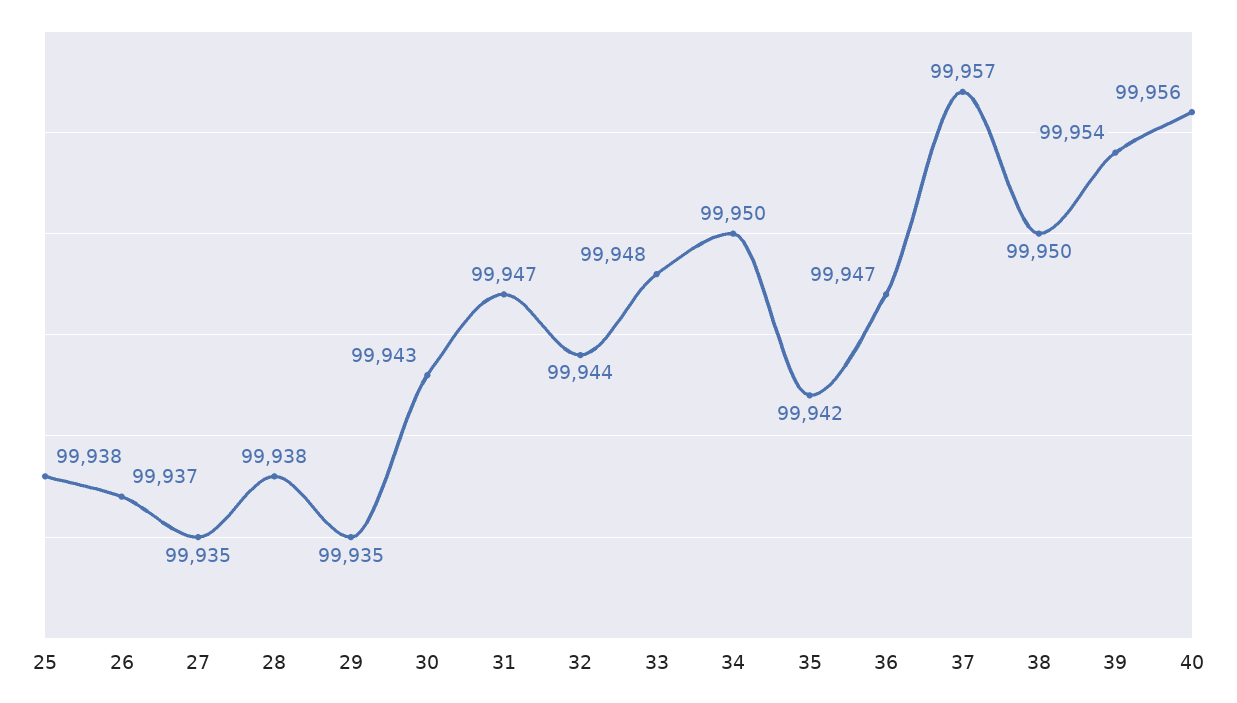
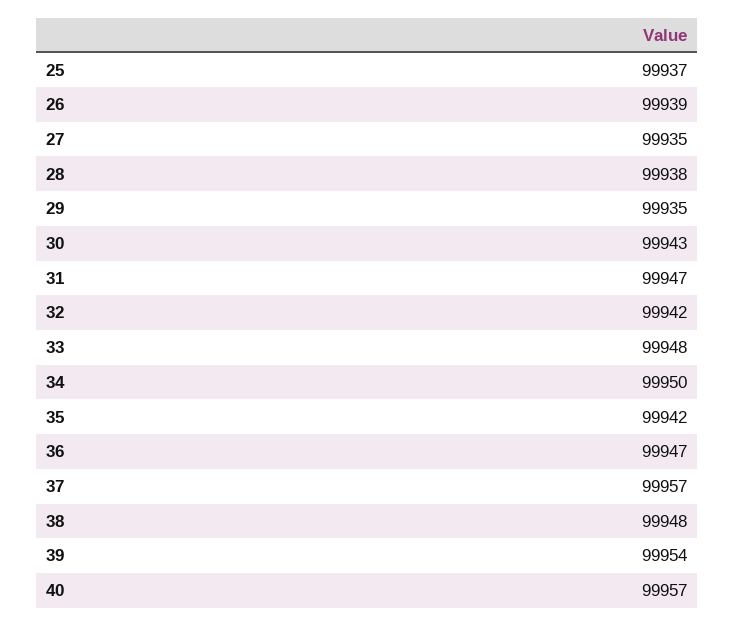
25: 99938 -> 99937
26: 99937 -> 99939
32: 99944 -> 99942
38: 99950 -> 99948
40: 99956 -> 99957

